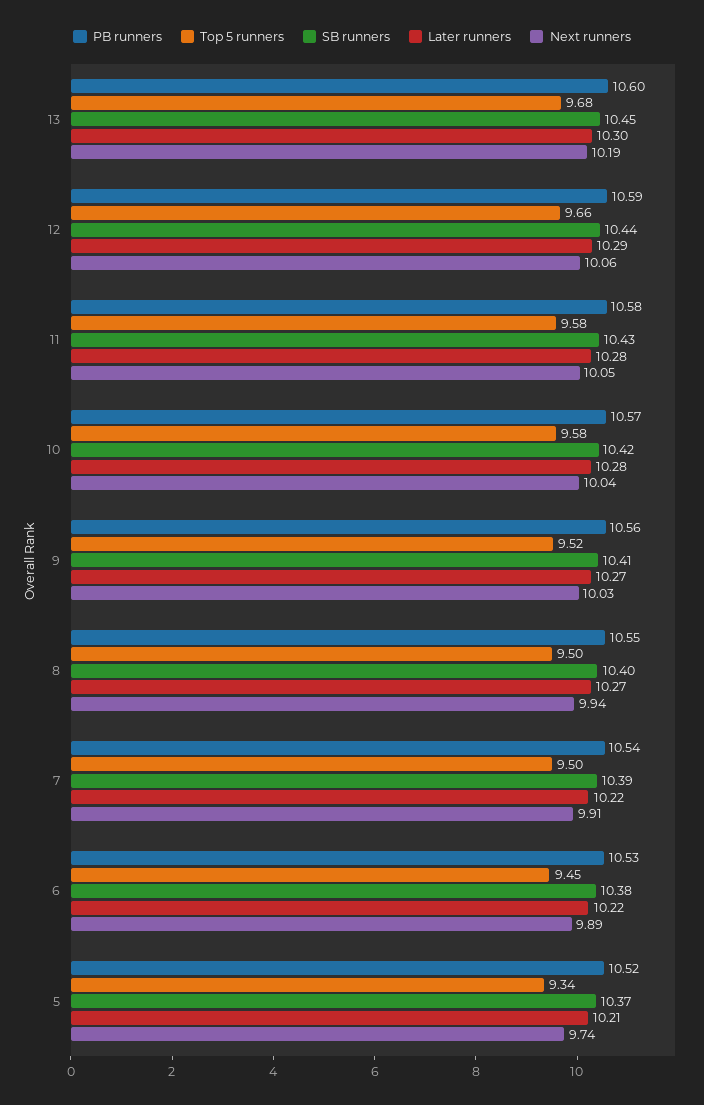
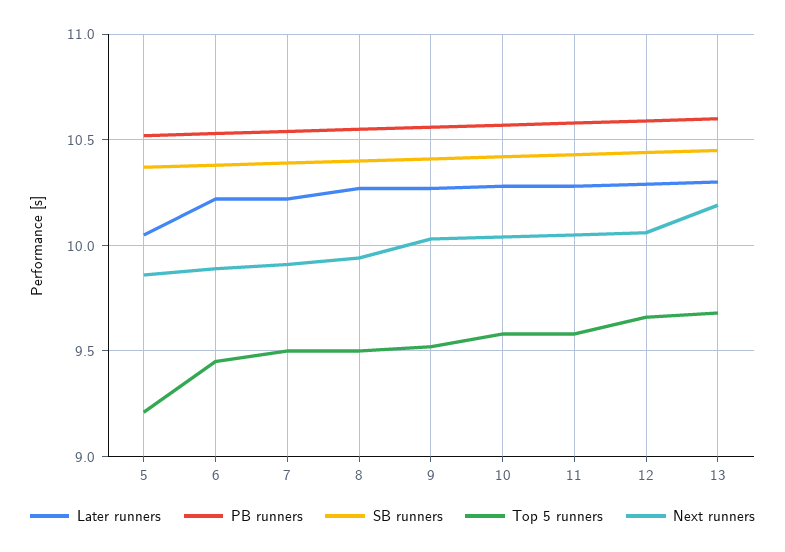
Top 5 runners, 5: 9.34 -> 9.2
Later runners, 5: 10.21 -> 10.05
Next runners, 5: 9.74 -> 9.85

